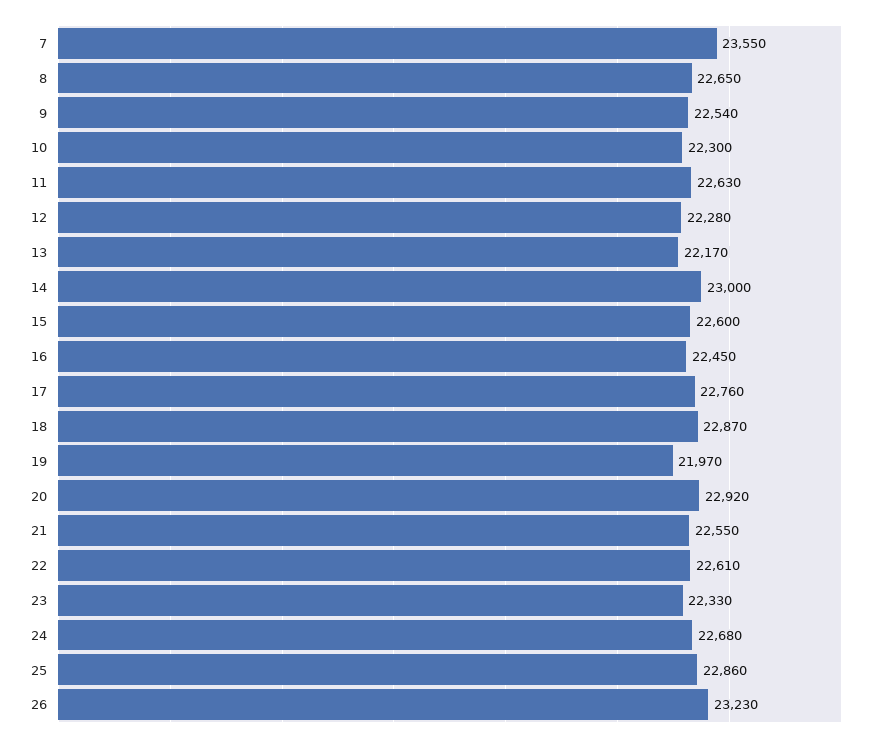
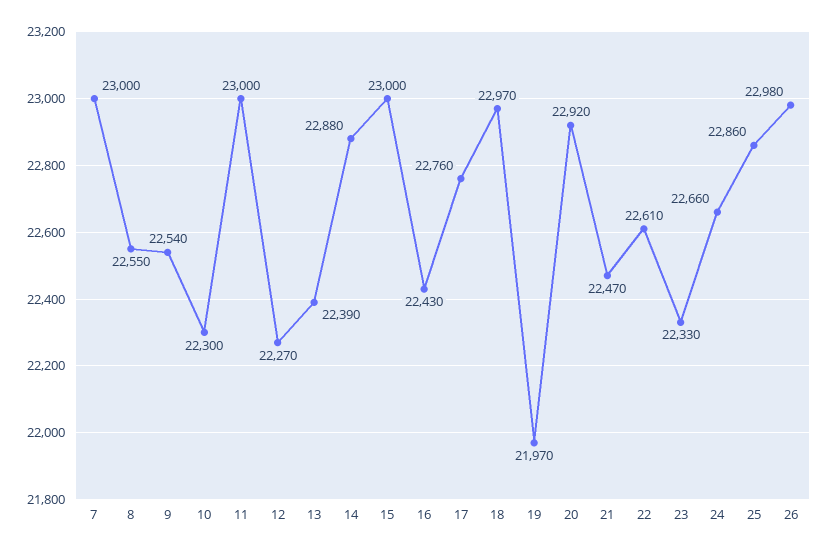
7: 23550 -> 23000
8: 22650 -> 22550
11: 22630 -> 23000
12: 22280 -> 22270
13: 22170 -> 22390
14: 23000 -> 22880
15: 22600 -> 23000
16: 22450 -> 22430
18: 22870 -> 22970
21: 22550 -> 22470
24: 22680 -> 22660
26: 23230 -> 22980

